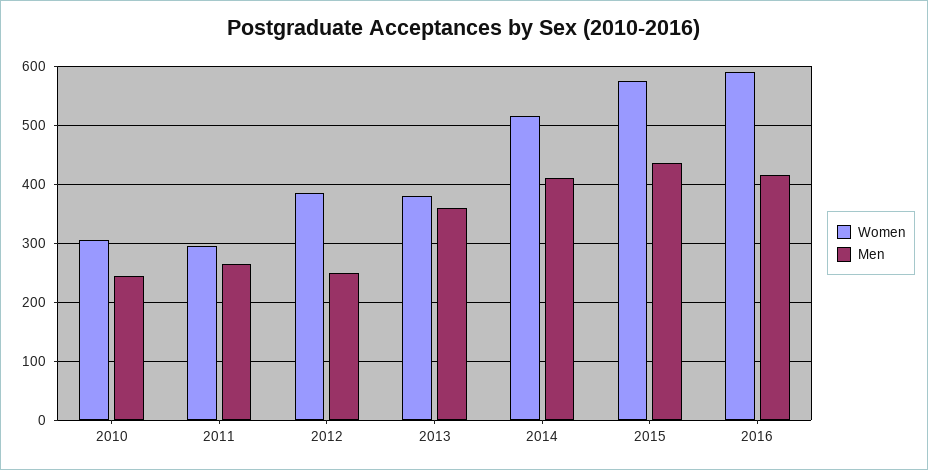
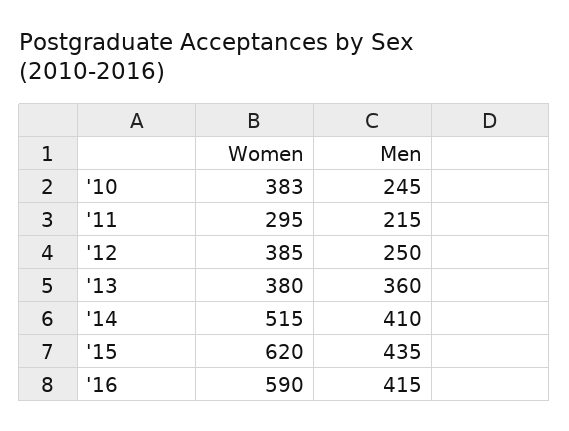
Women, 2010: 300 -> 383
Men, 2011: 260 -> 215
Women, 2015: 580 -> 620

